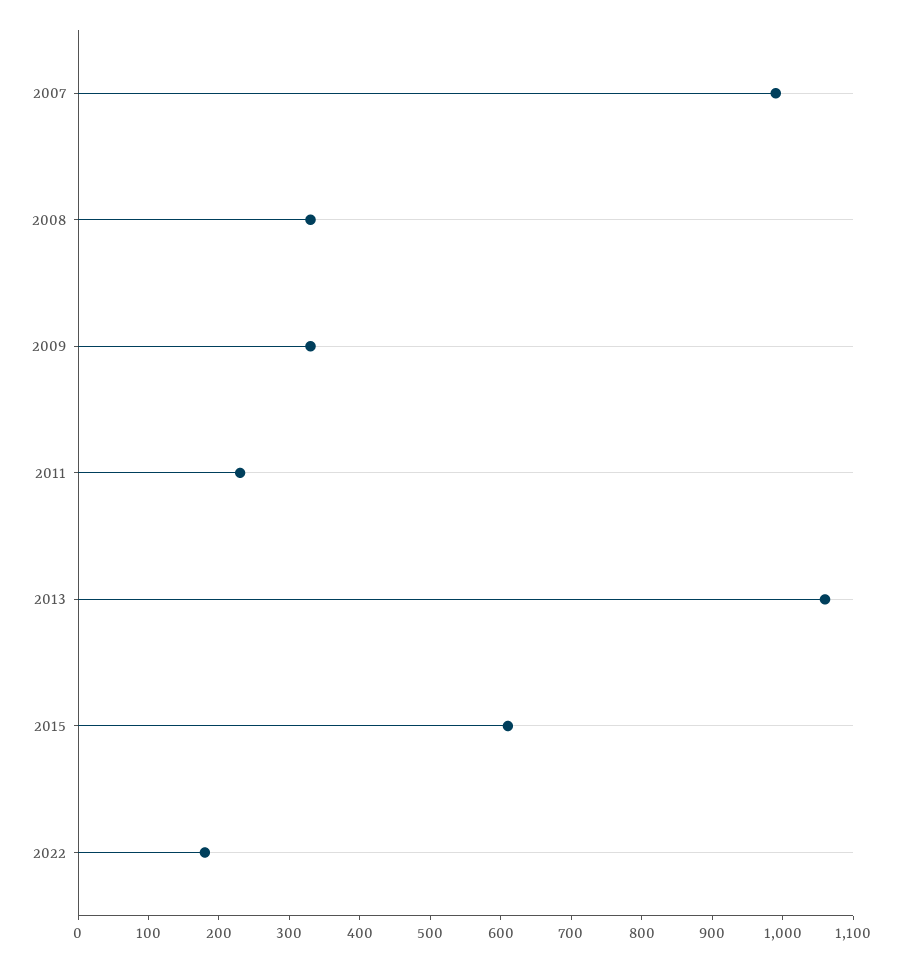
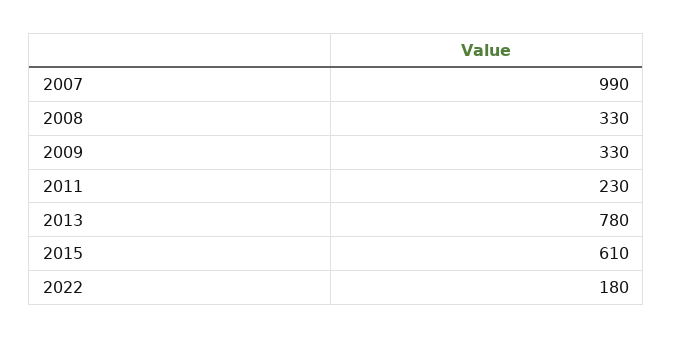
2013: 1060 -> 780

